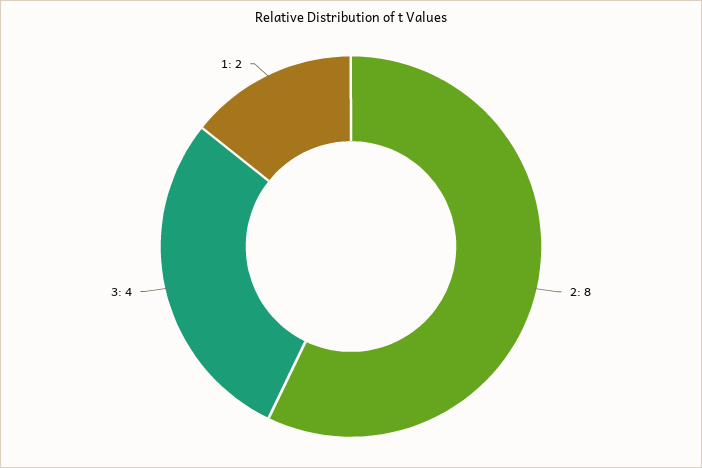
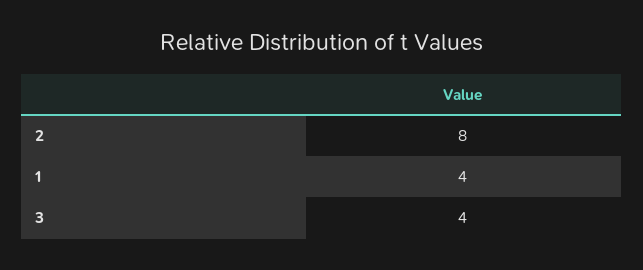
1: 2 -> 4

